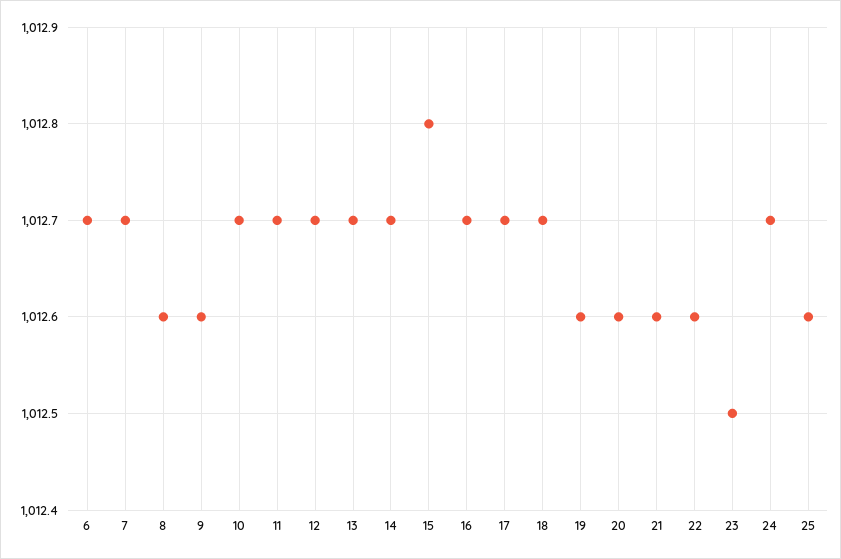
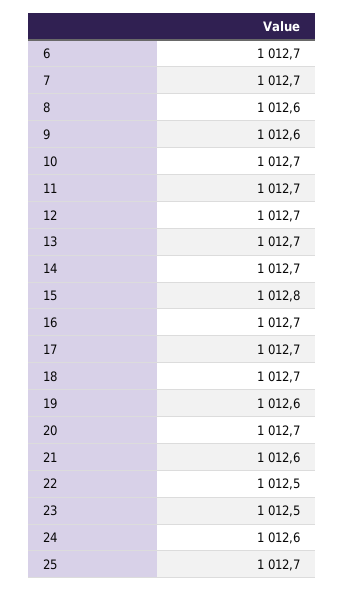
20: 1012.6 -> 1012.7
22: 1012.6 -> 1012.5
24: 1012.7 -> 1012.6
25: 1012.6 -> 1012.7

